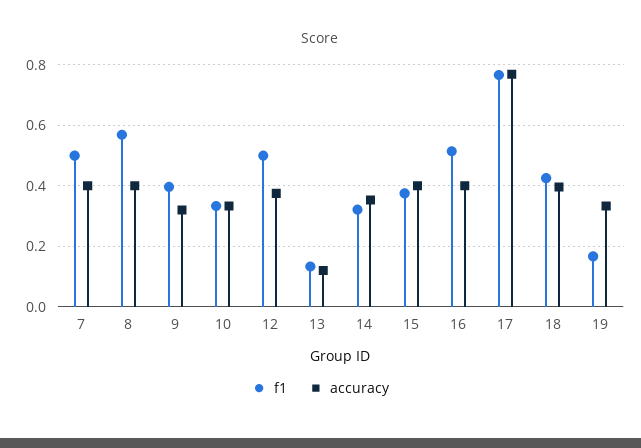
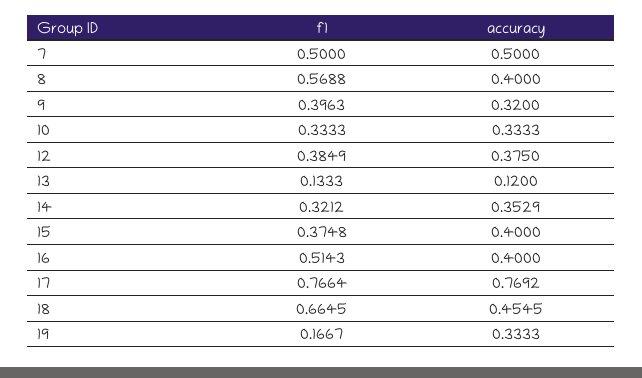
accuracy, 7: 0.4 -> 0.5
f1, 12: 0.5 -> 0.3849
f1, 18: 0.42 -> 0.6645
accuracy, 18: 0.4 -> 0.4545

